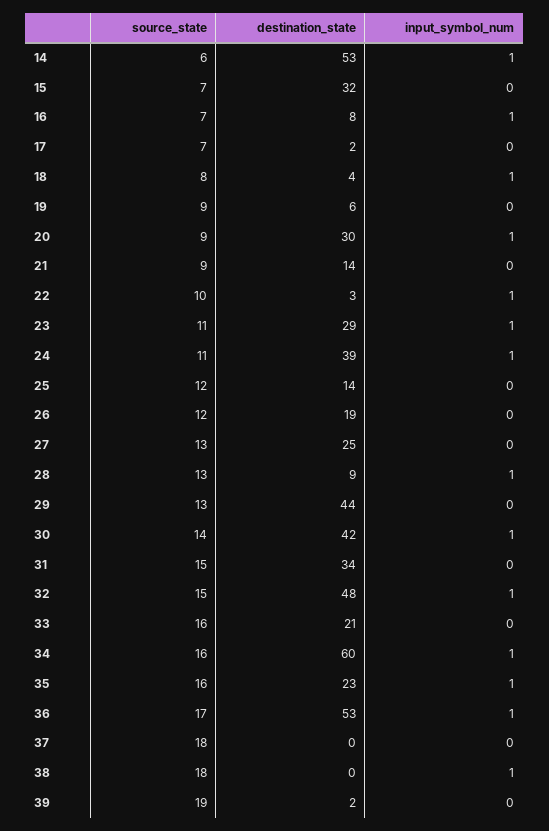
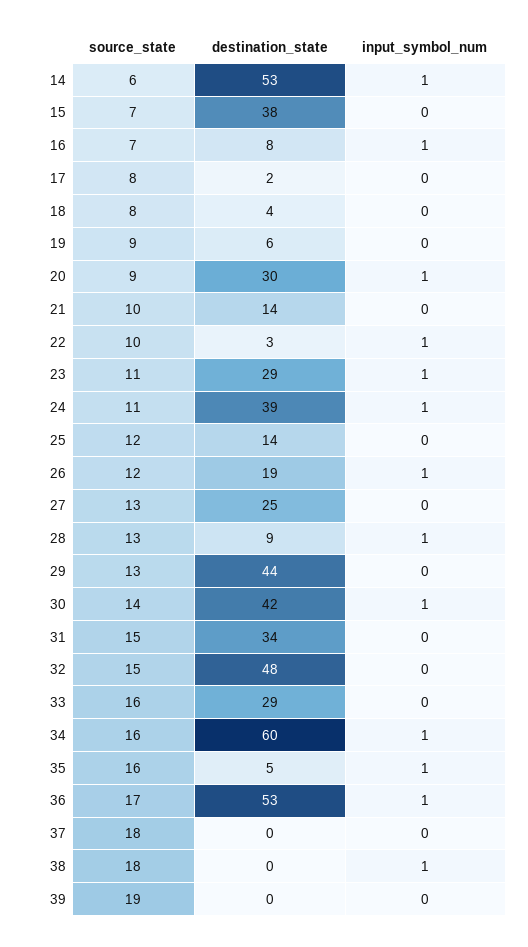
destination_state, 15: 32 -> 38
source_state, 17: 7 -> 8
input_symbol_num, 18: 1 -> 0
source_state, 21: 9 -> 10
input_symbol_num, 26: 0 -> 1
input_symbol_num, 32: 1 -> 0
destination_state, 33: 21 -> 29
destination_state, 35: 23 -> 5
destination_state, 39: 2 -> 0

